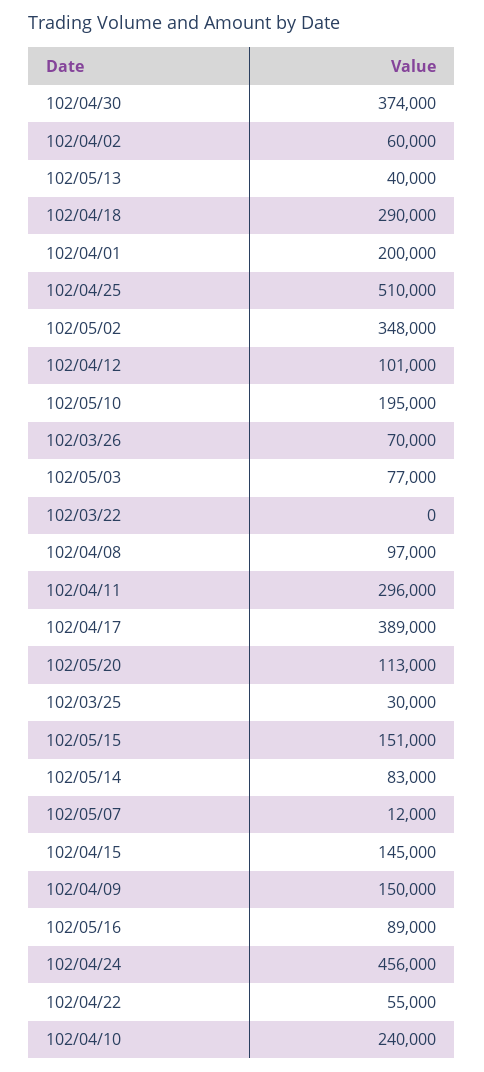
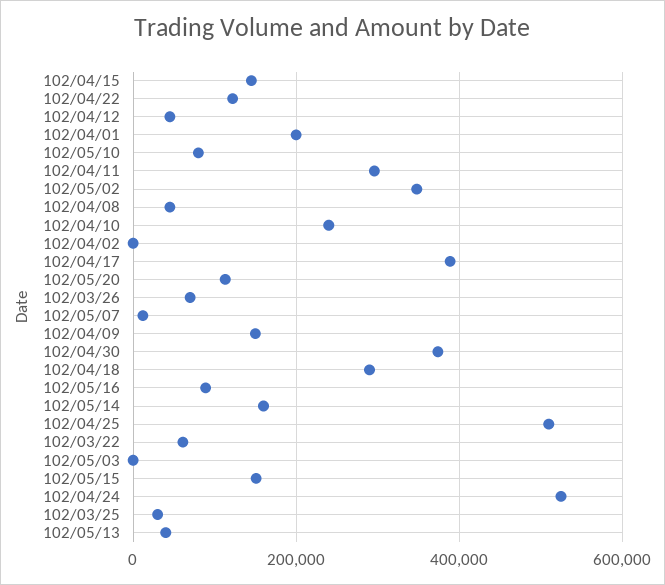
102/04/02: 60000 -> 0
102/04/12: 101000 -> 40000
102/05/10: 195000 -> 80000
102/05/03: 77000 -> 0
102/03/22: 0 -> 60000
102/04/08: 97000 -> 40000
102/05/14: 83000 -> 160000
102/04/24: 456000 -> 520000
102/04/22: 55000 -> 120000

